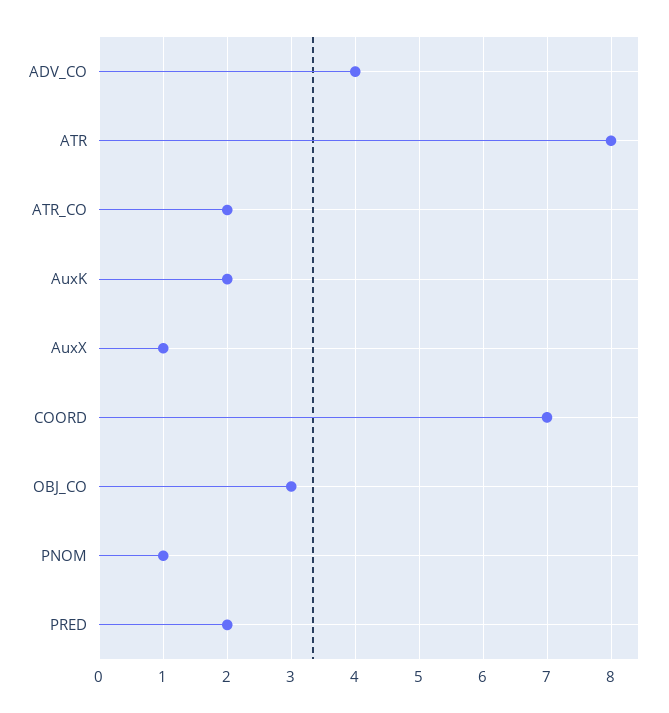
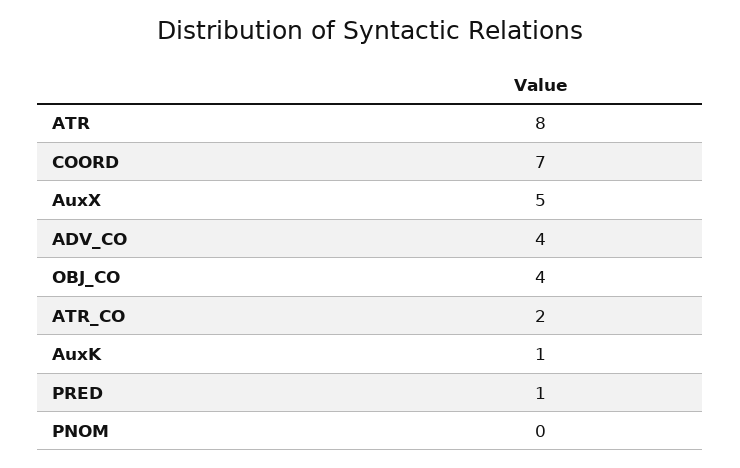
AuxK: 2 -> 1
AuxX: 1 -> 5
OBJ_CO: 3 -> 4
PNOM: 1 -> 0
PRED: 2 -> 1

